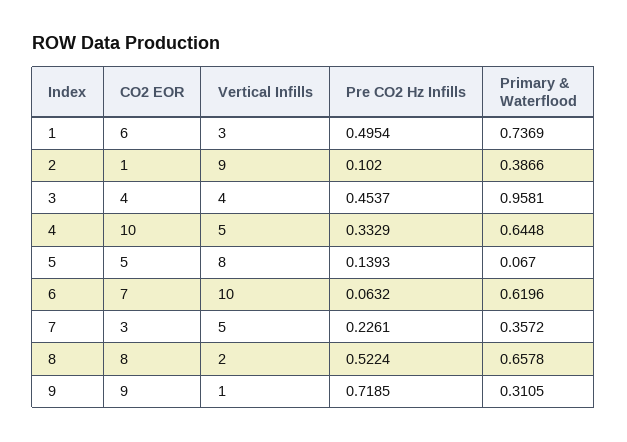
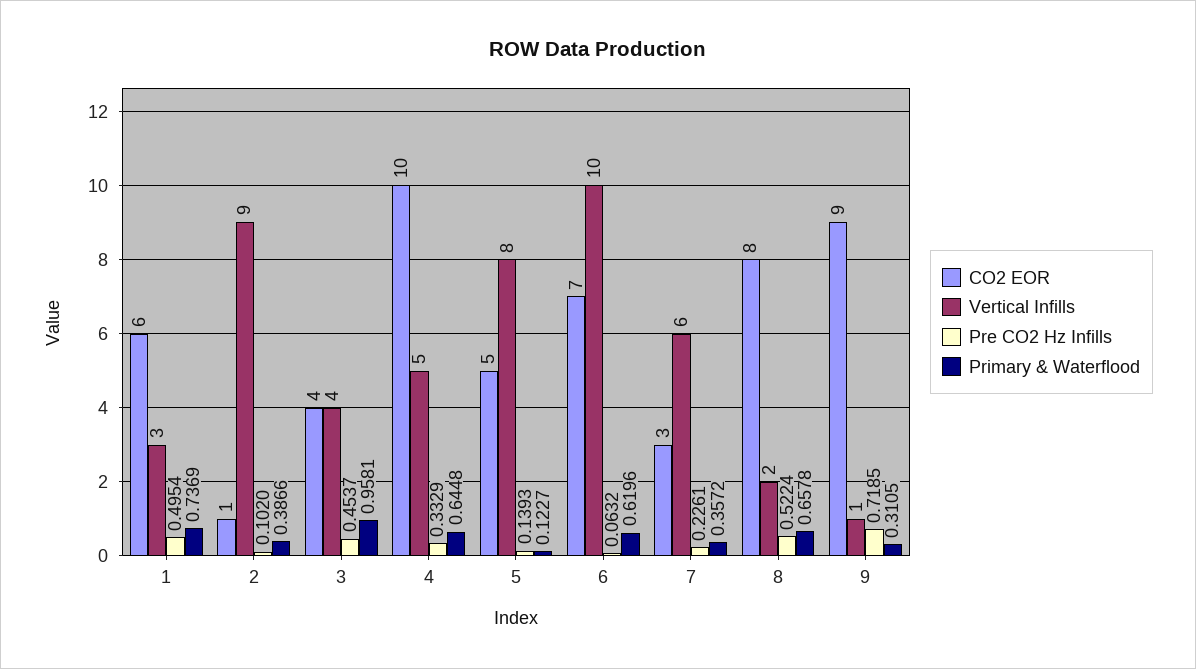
Primary & Waterflood, 5: 0.067 -> 0.1227
Vertical Infills, 7: 5 -> 6

